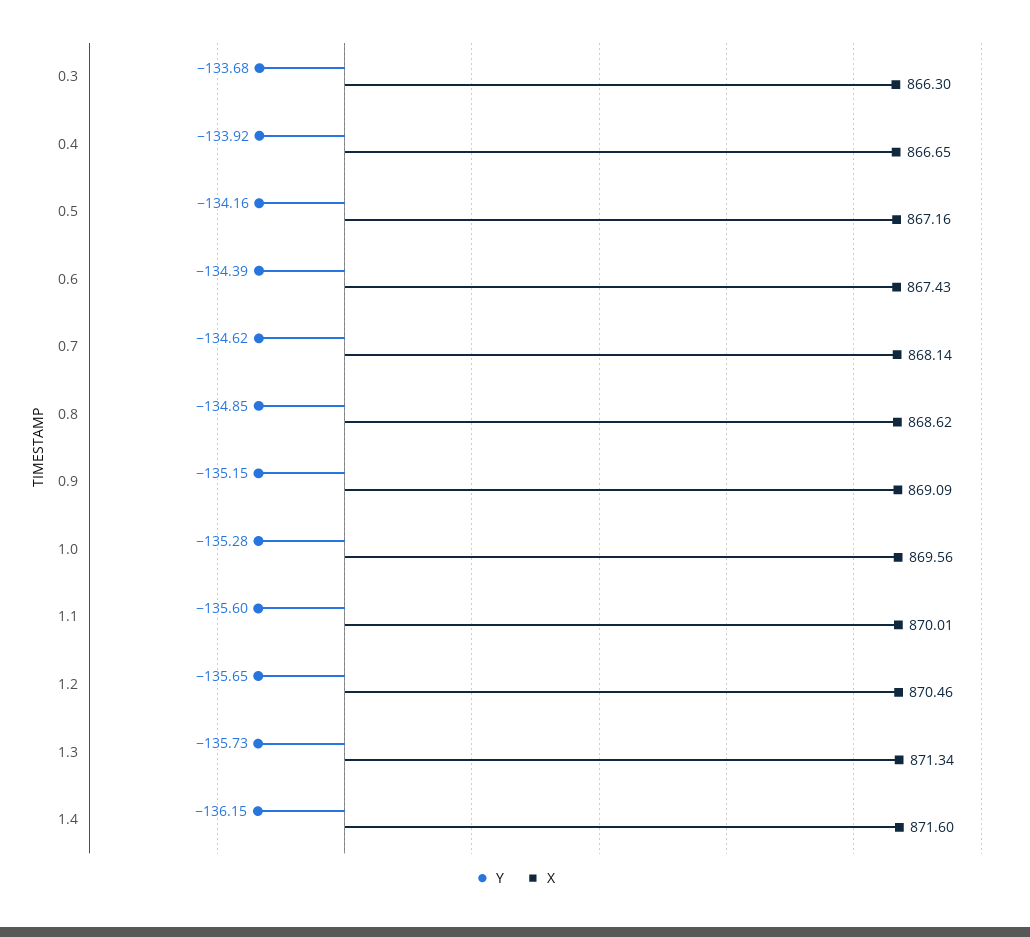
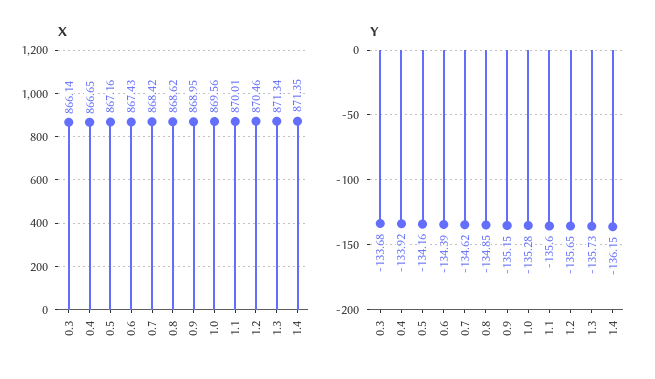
X, 0.3: 866.3 -> 866.14
X, 0.7: 868.14 -> 868.42
X, 0.9: 869.09 -> 868.95
X, 1.4: 871.6 -> 871.35

